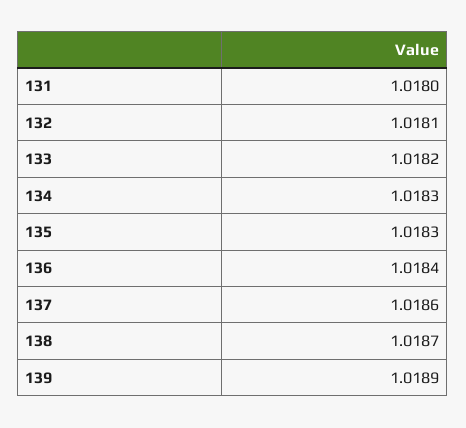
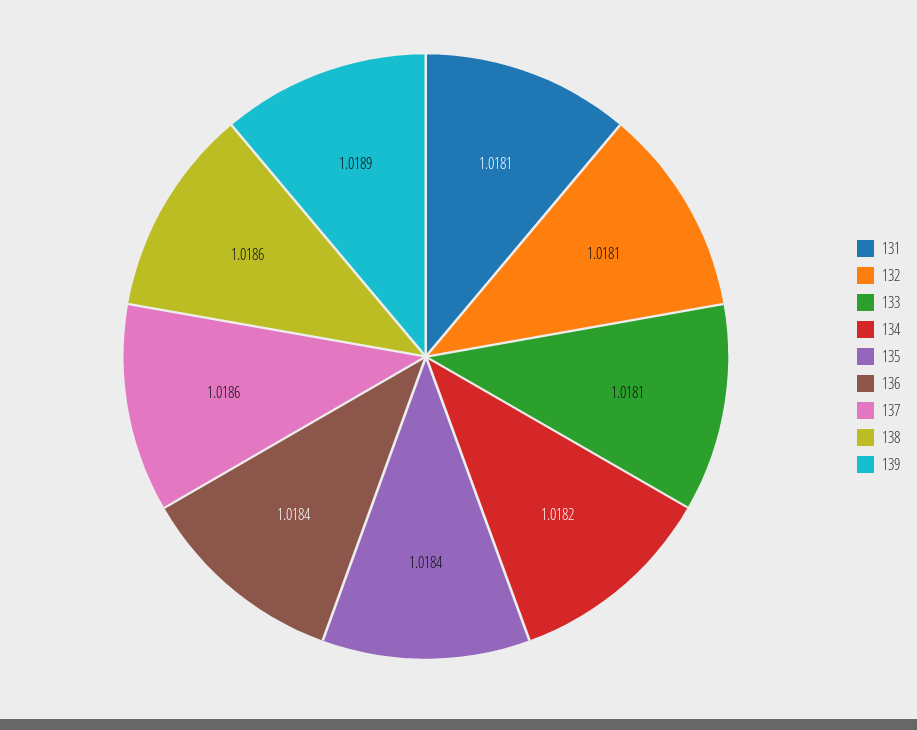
131: 1.018 -> 1.0181
133: 1.0182 -> 1.0181
134: 1.0183 -> 1.0182
135: 1.0183 -> 1.0184
138: 1.0187 -> 1.0186

